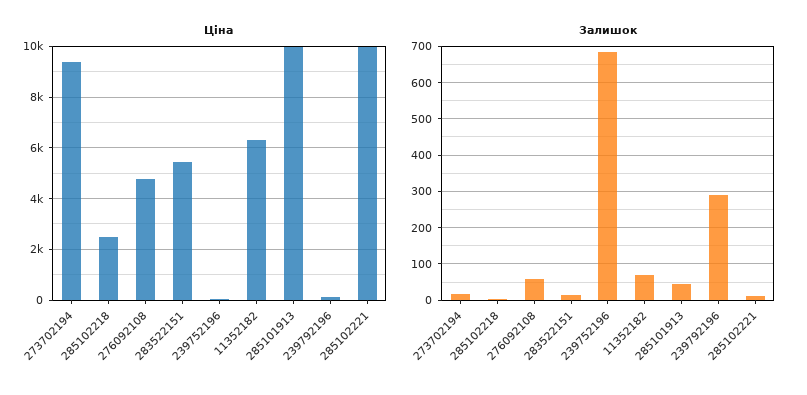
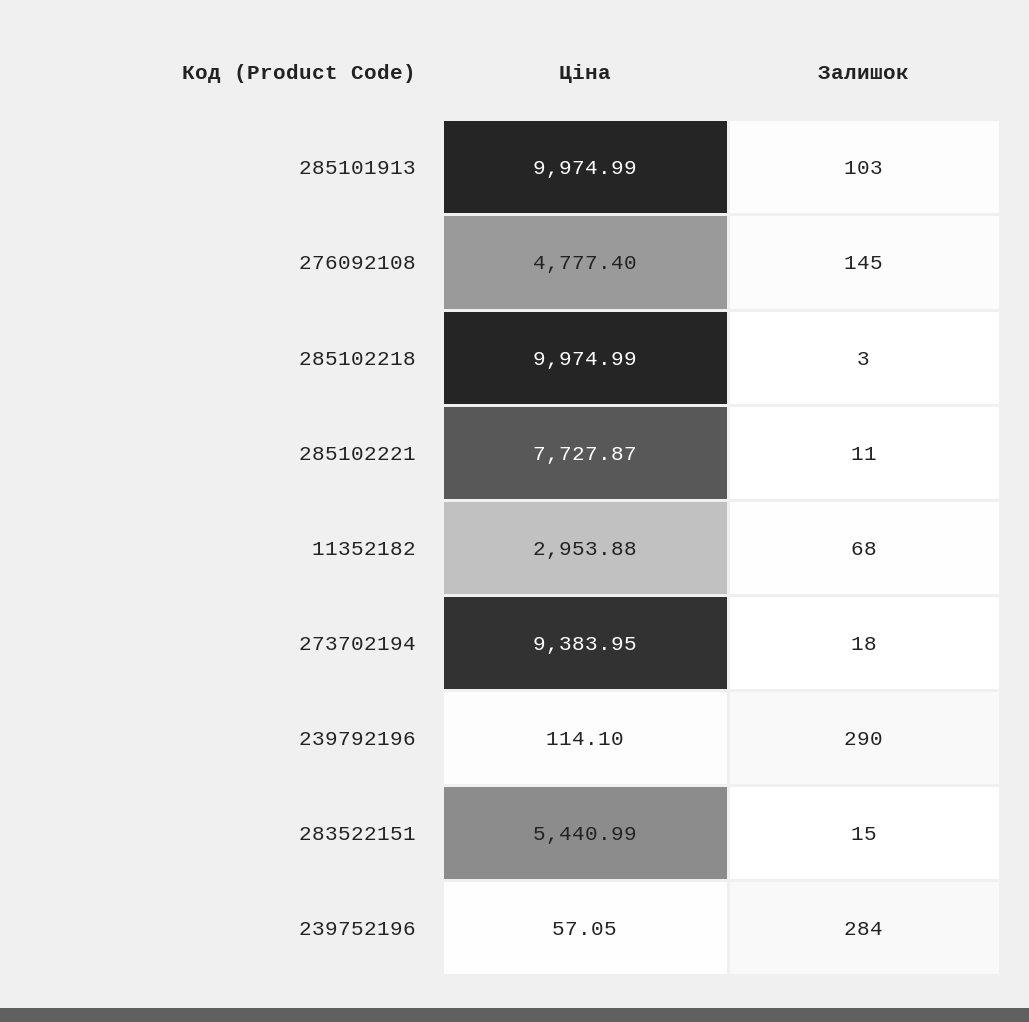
Ціна, 285102218: 2500 -> 9974.99
Ціна, 11352182: 6250 -> 2953.88
Ціна, 285102221: 10000 -> 7727.87
Залишок, 276092108: 60 -> 145
Залишок, 239752196: 680 -> 284
Залишок, 285101913: 40 -> 103

